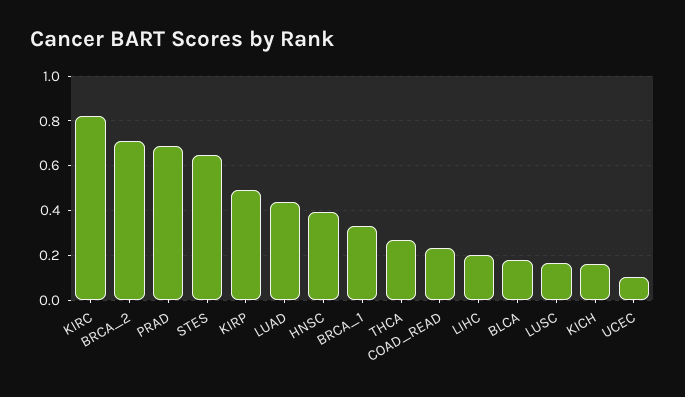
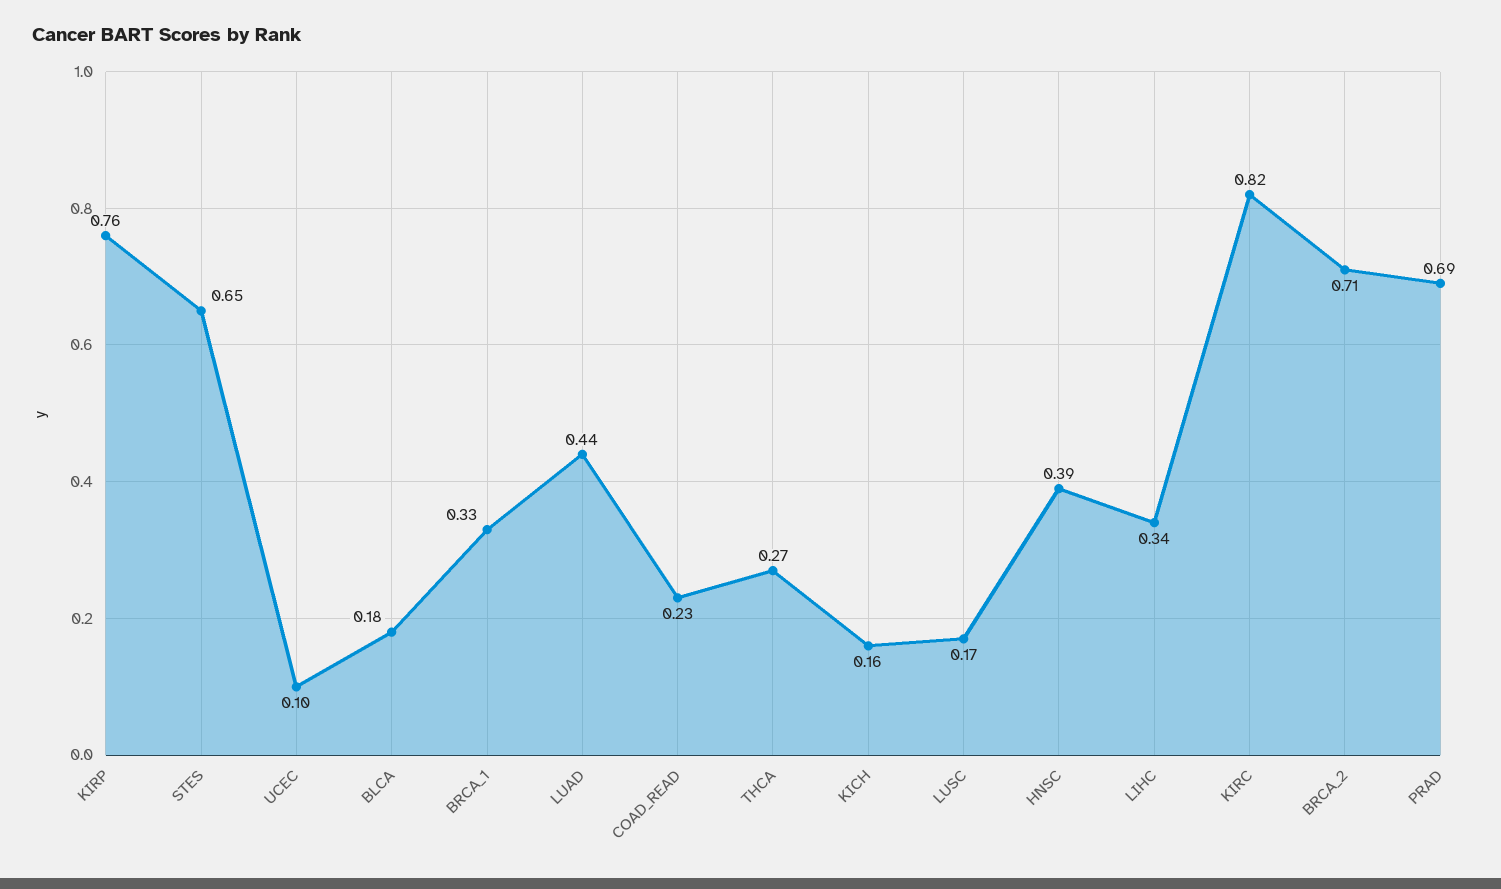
KIRP: 0.5 -> 0.76
LIHC: 0.2 -> 0.34

